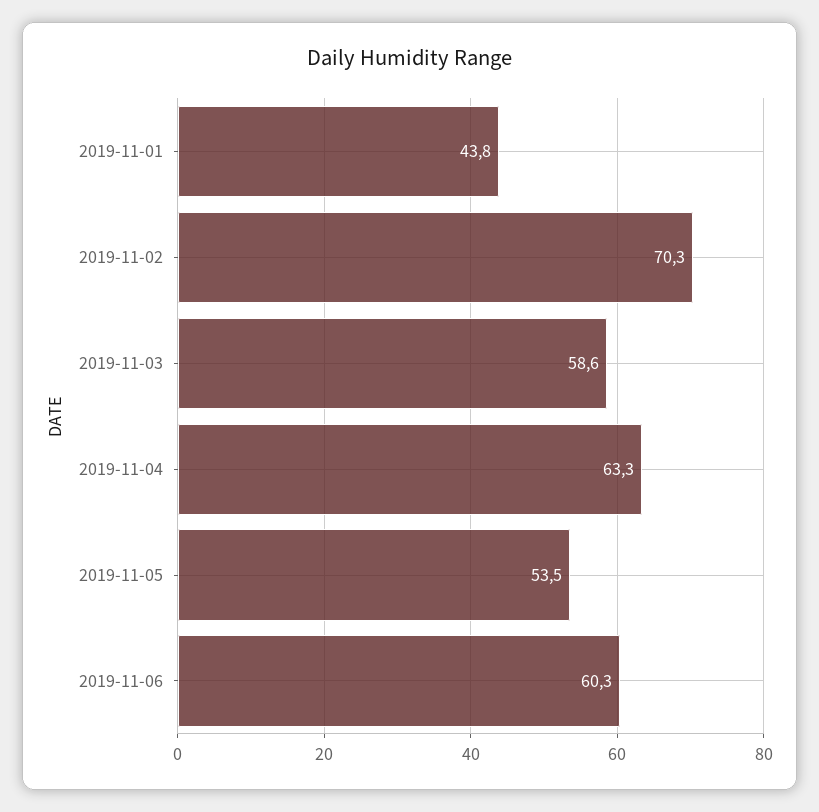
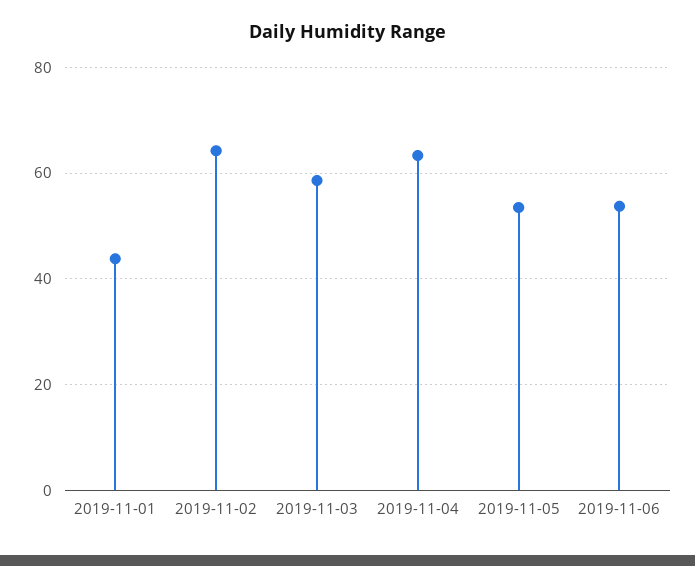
2019-11-02: 70.3 -> 64
2019-11-06: 60.3 -> 54

